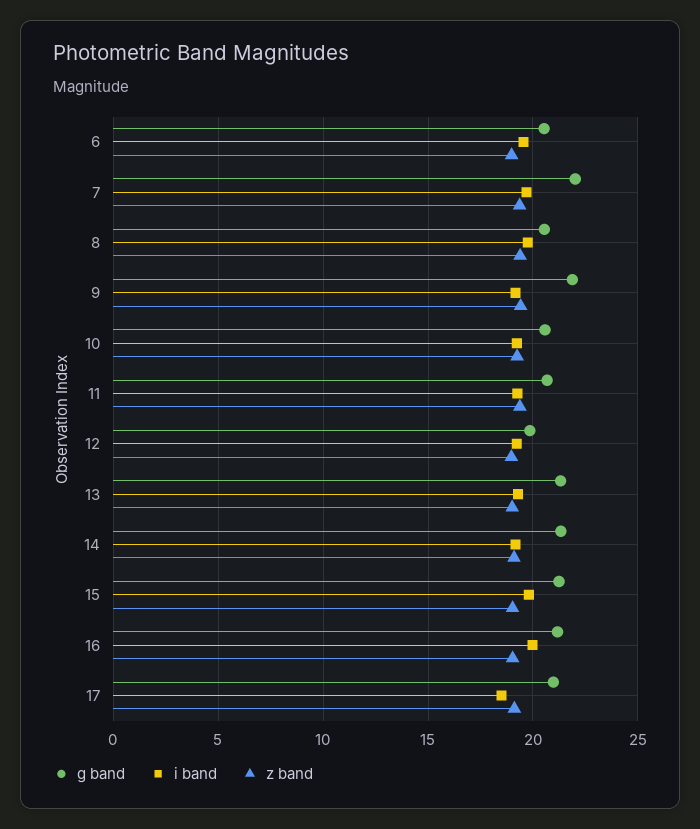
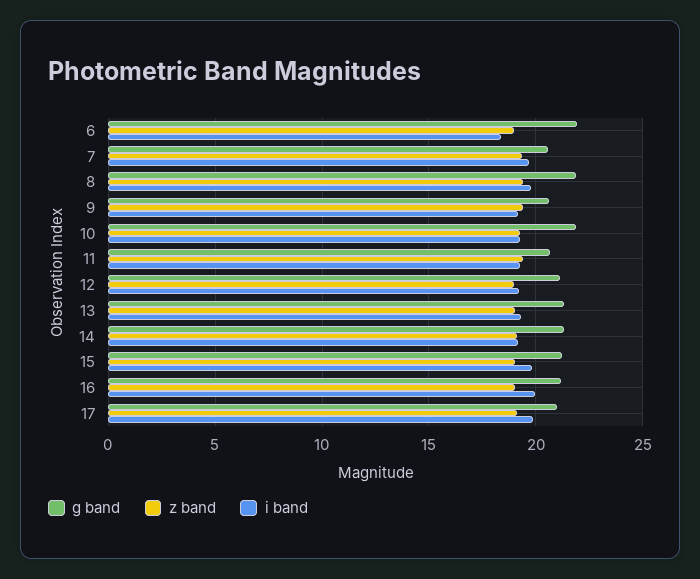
g band, 6: 20.5 -> 22
i band, 6: 19.5 -> 18.5
g band, 7: 22 -> 20.5
g band, 8: 20.5 -> 22
g band, 9: 22 -> 20.5
g band, 10: 20.5 -> 22
g band, 12: 20 -> 21
i band, 17: 18.5 -> 20

